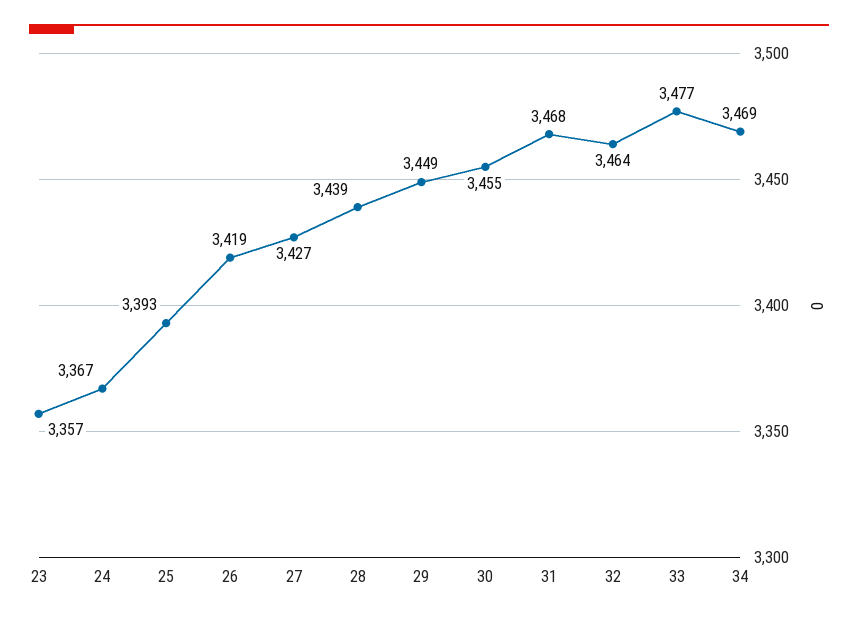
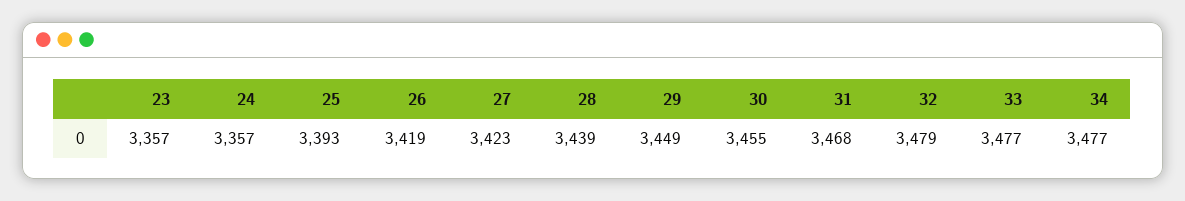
24: 3367 -> 3357
27: 3427 -> 3423
32: 3464 -> 3479
34: 3469 -> 3477

